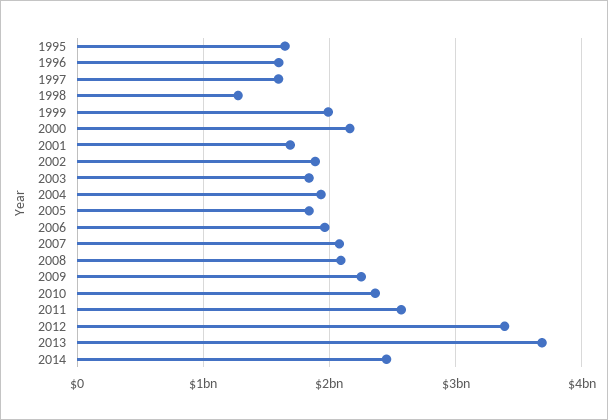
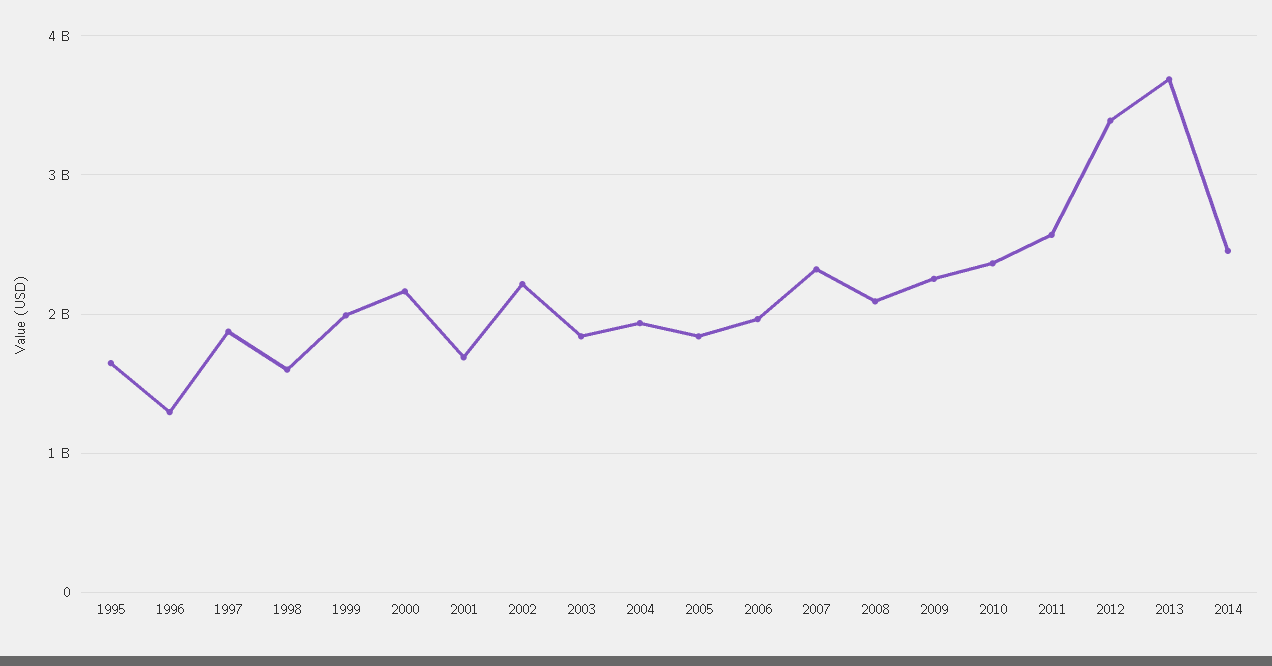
1996: 1600000000 -> 1300000000
1997: 1600000000 -> 1900000000
1998: 1300000000 -> 1600000000
2002: 1900000000 -> 2200000000
2007: 2100000000 -> 2300000000

